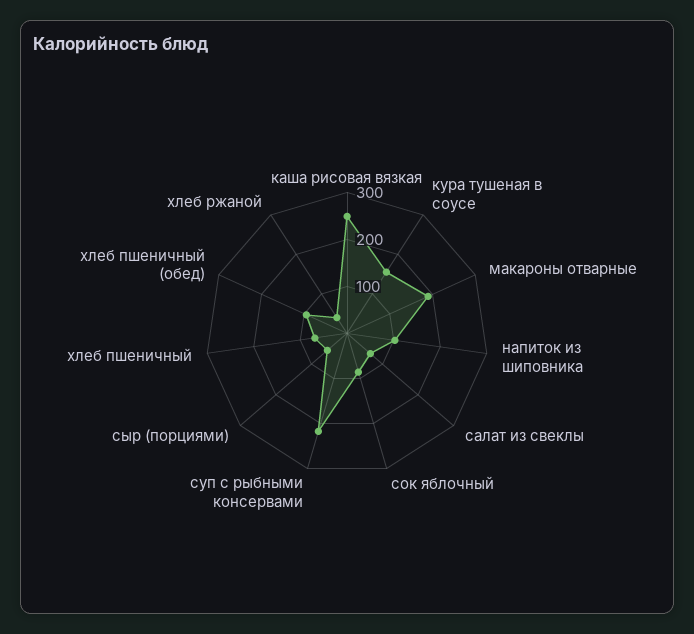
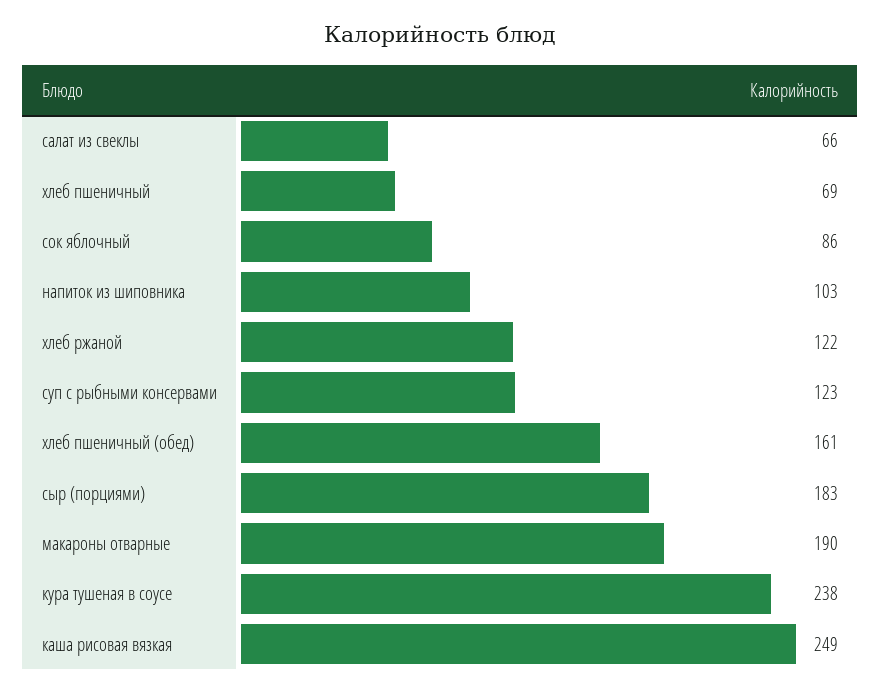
кура тушеная в соусе: 160 -> 238
суп с рыбными консервами: 220 -> 123
сыр (порциями): 60 -> 183
хлеб пшеничный (обед): 100 -> 161
хлеб ржаной: 40 -> 122

